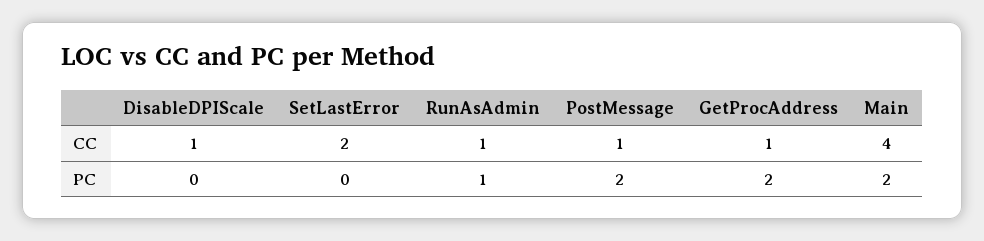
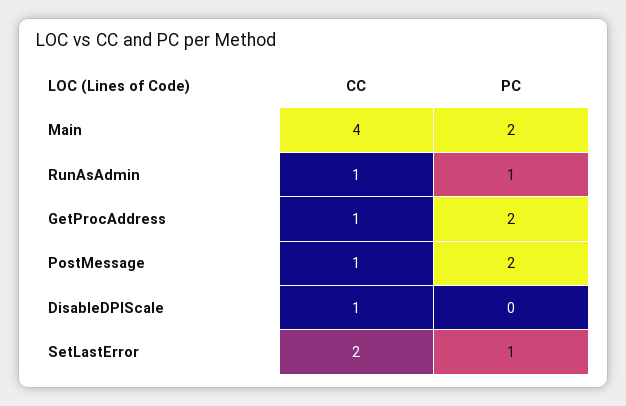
SetLastError, PC: 0 -> 1

